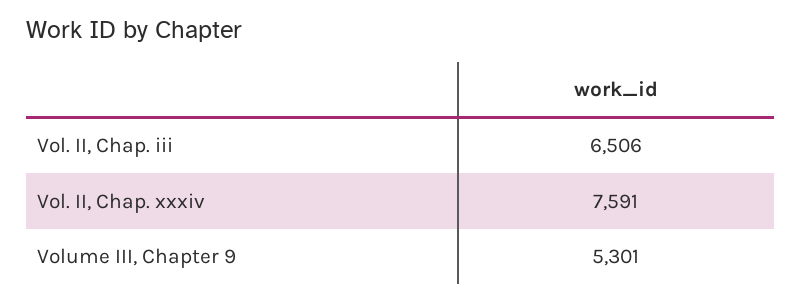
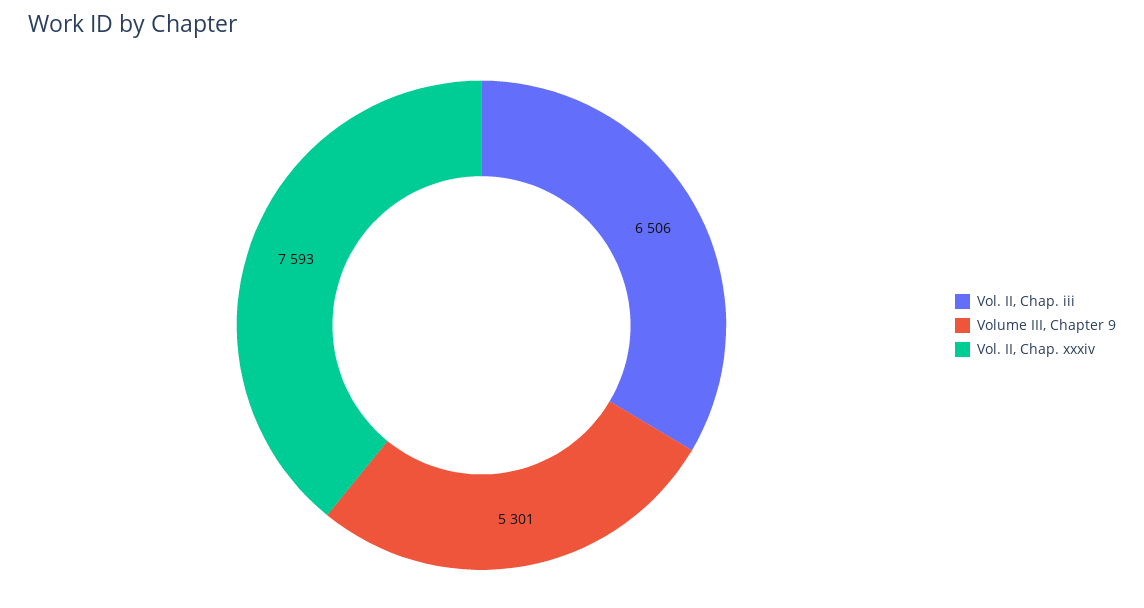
Vol. II, Chap. xxxiv: 7591 -> 7593

